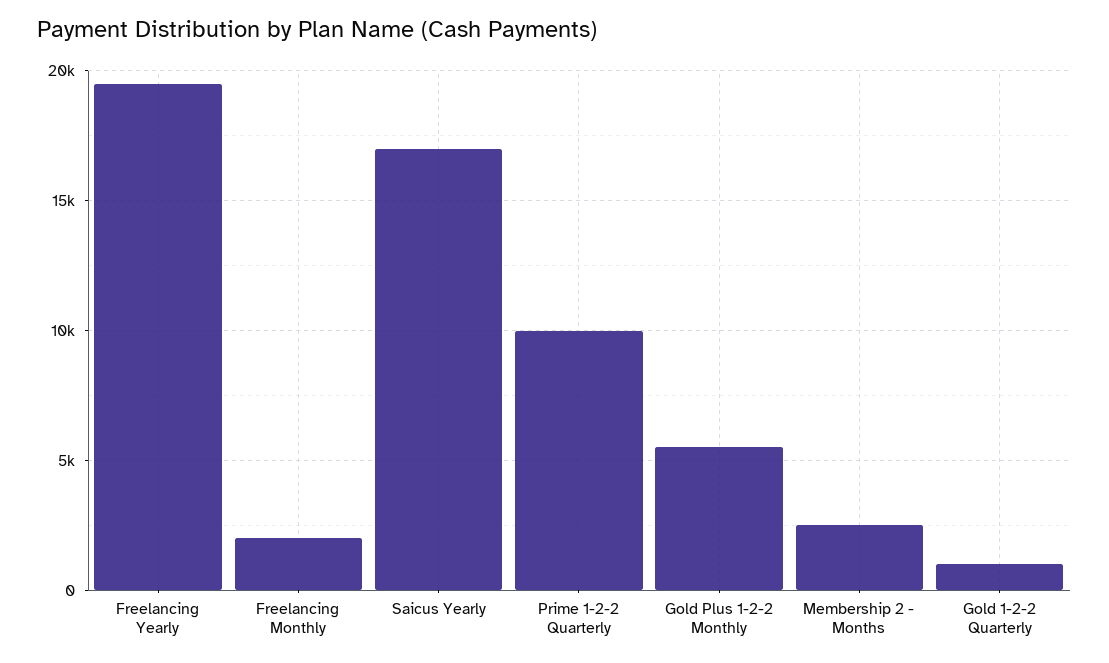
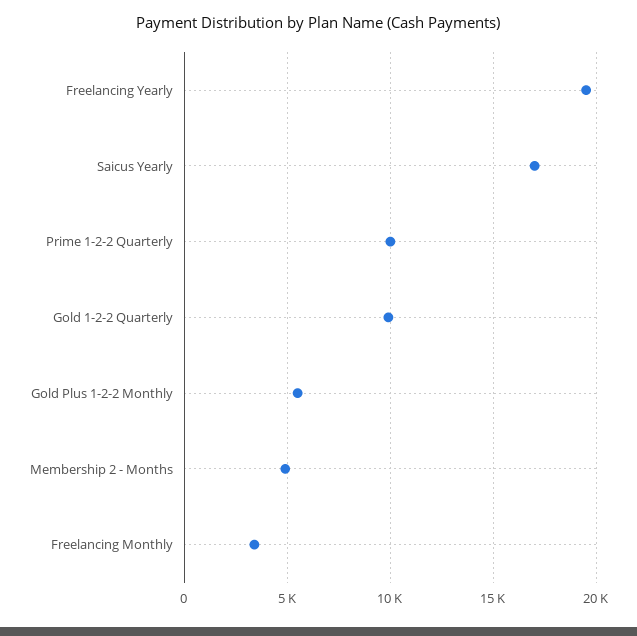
Freelancing Monthly: 2000 -> 3500
Membership 2 - Months: 2500 -> 5000
Gold 1-2-2 Quarterly: 1000 -> 10000

